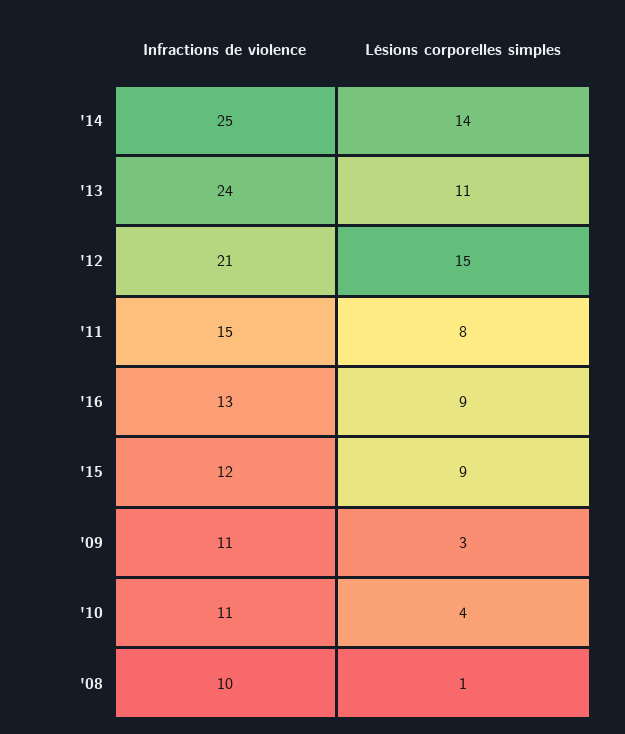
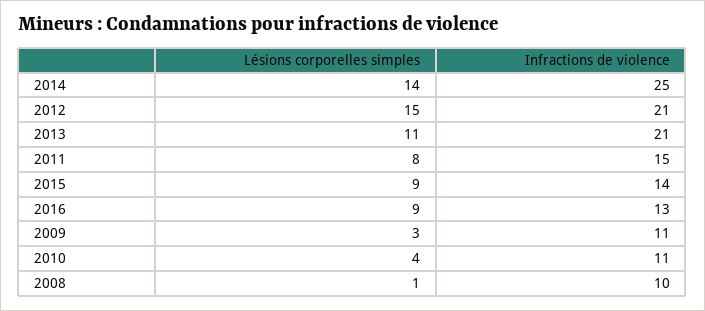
Infractions de violence, '13: 24 -> 21
Infractions de violence, '15: 12 -> 14

